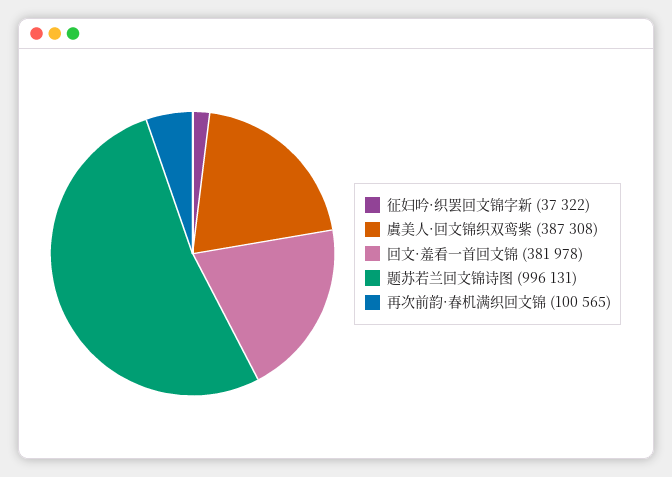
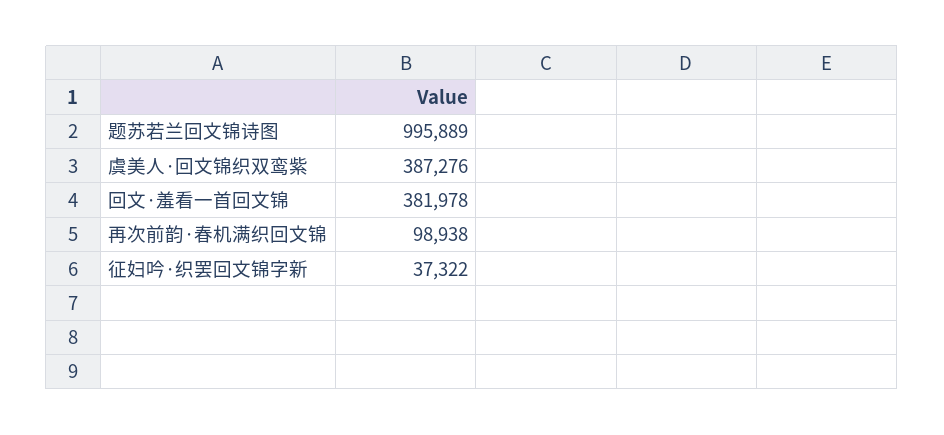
虞美人·回文锦织双鸾紫: 387308 -> 387276
题苏若兰回文锦诗图: 996131 -> 995889
再次前韵·春机满织回文锦: 100565 -> 98938

